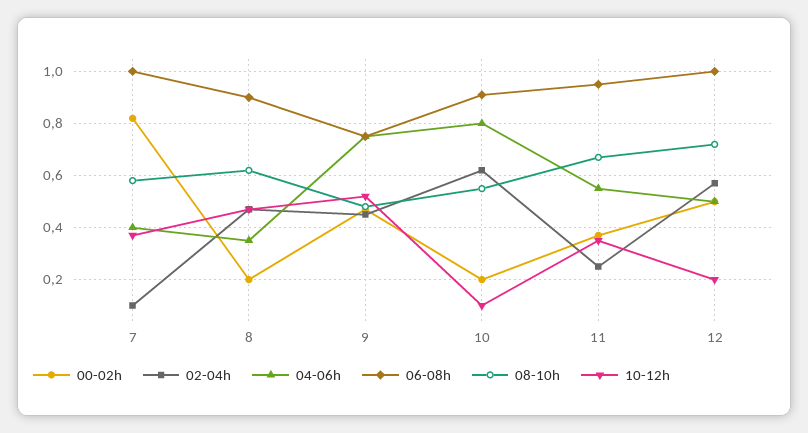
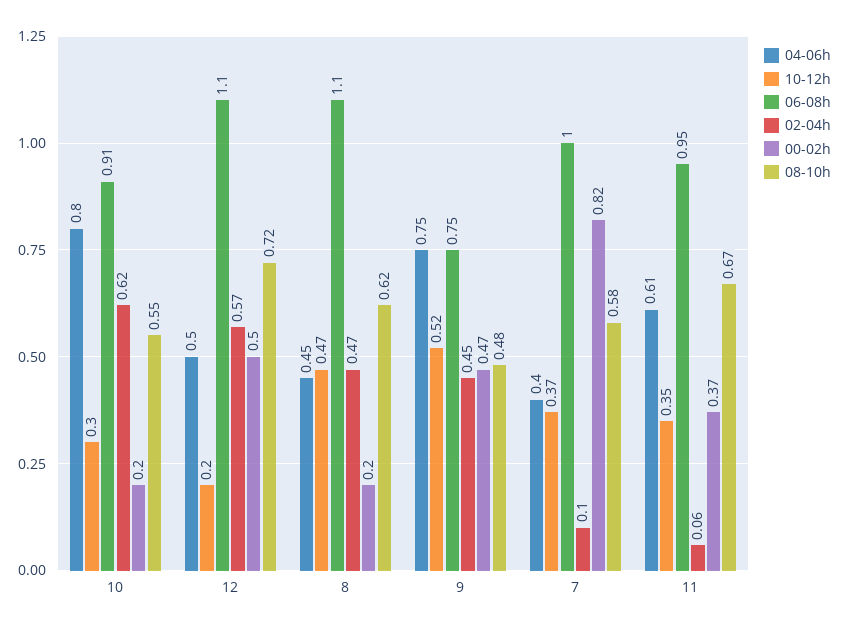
04-06h, 8: 0.35 -> 0.45
06-08h, 8: 0.9 -> 1.1
10-12h, 10: 0.1 -> 0.3
02-04h, 11: 0.25 -> 0.06
04-06h, 11: 0.55 -> 0.61
06-08h, 12: 1 -> 1.1

